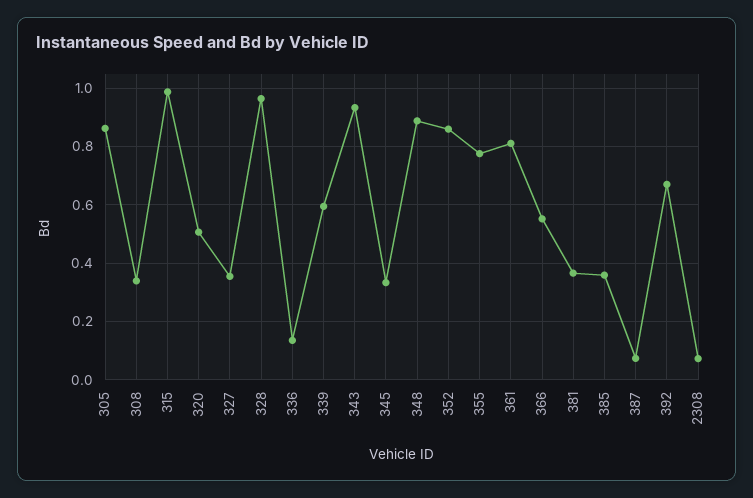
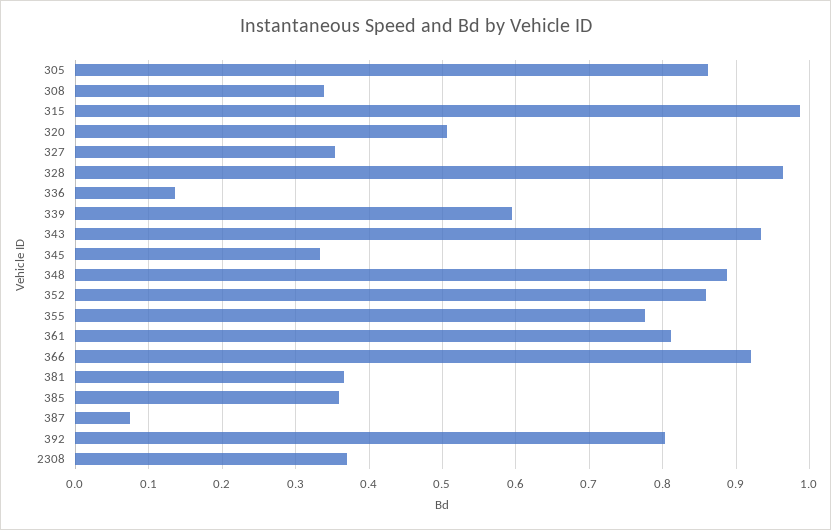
366: 0.55 -> 0.92
392: 0.675 -> 0.8
2308: 0.075 -> 0.37

